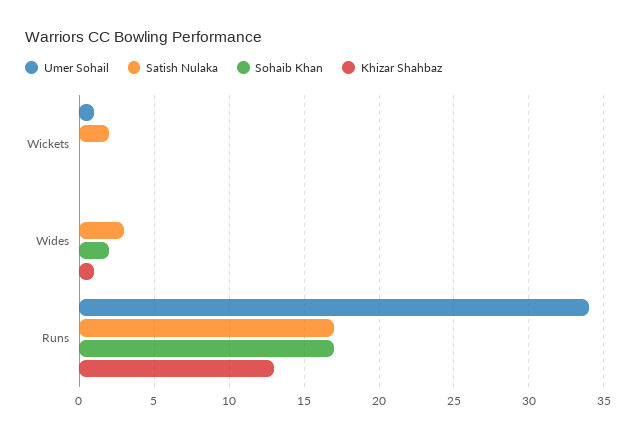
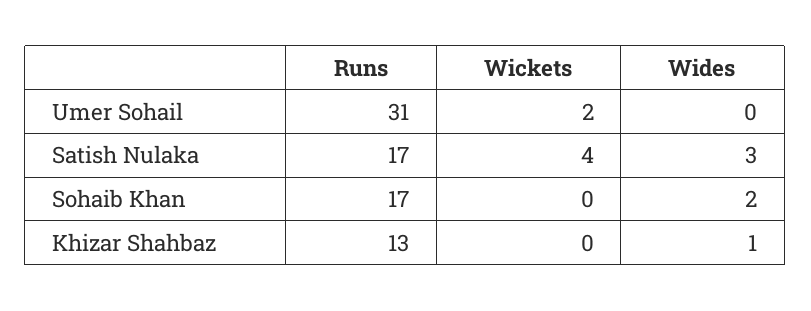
Umer Sohail, Wickets: 1 -> 2
Satish Nulaka, Wickets: 2 -> 4
Umer Sohail, Runs: 34 -> 31

